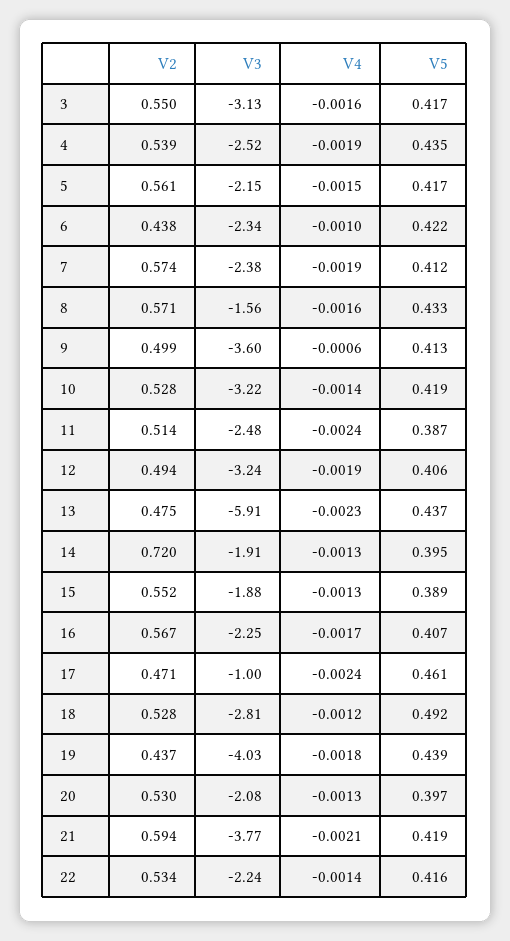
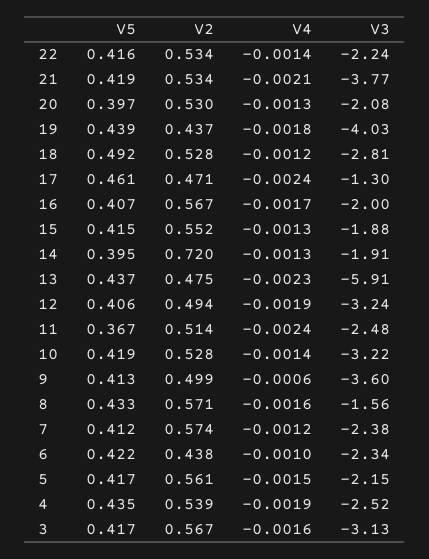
V2, 3: 0.55 -> 0.567
V4, 7: -0.0019 -> -0.0012
V5, 11: 0.387 -> 0.367
V5, 15: 0.389 -> 0.415
V3, 16: -2.25 -> -2
V3, 17: -1 -> -1.3
V2, 21: 0.594 -> 0.534

